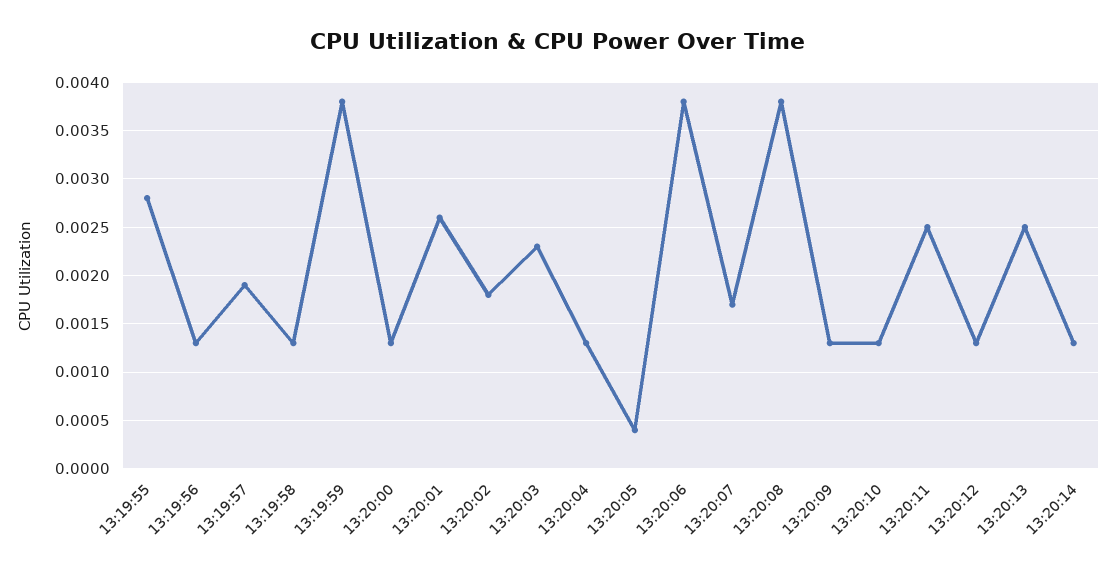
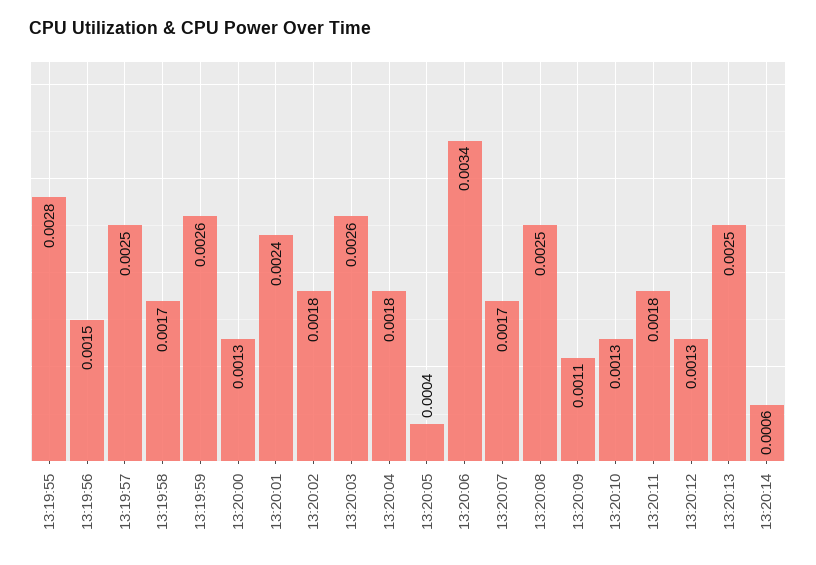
13:19:56: 0.0013 -> 0.0015
13:19:57: 0.0019 -> 0.0025
13:19:58: 0.0013 -> 0.0017
13:19:59: 0.0038 -> 0.0026
13:20:01: 0.0026 -> 0.0024
13:20:03: 0.0023 -> 0.0026
13:20:04: 0.0013 -> 0.0018
13:20:06: 0.0038 -> 0.0034
13:20:08: 0.0038 -> 0.0025
13:20:09: 0.0013 -> 0.0011
13:20:11: 0.0025 -> 0.0018
13:20:14: 0.0013 -> 0.0006

